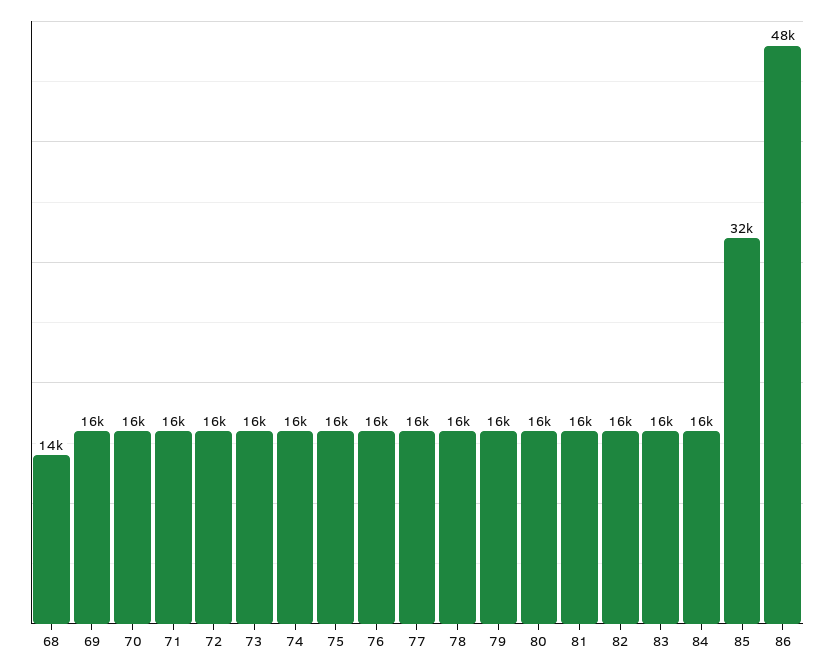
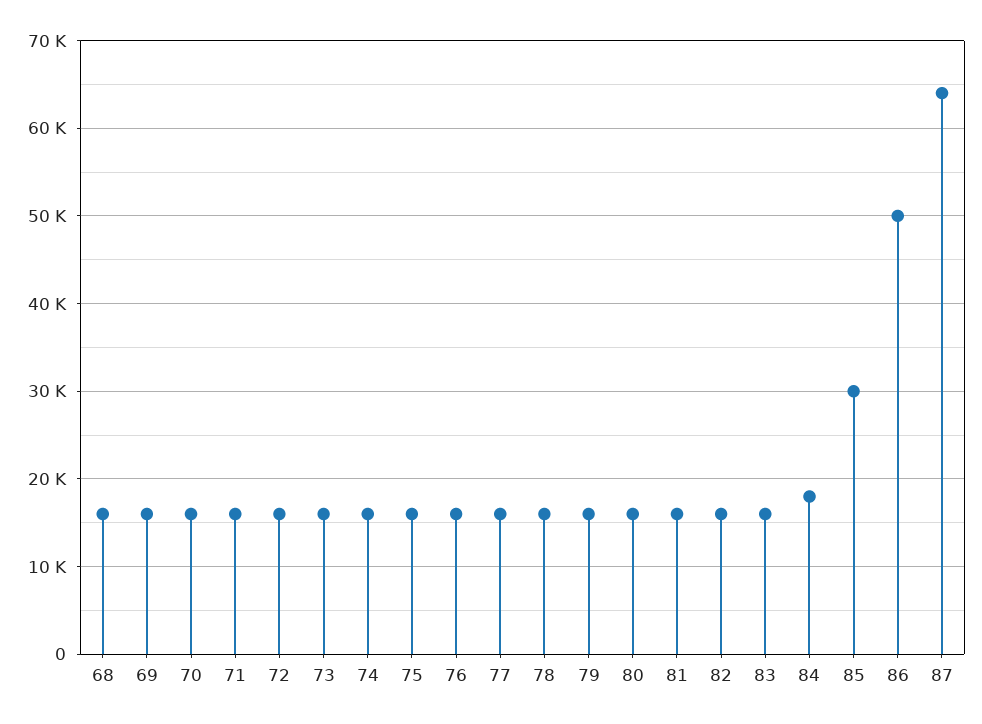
68: 14000 -> 16000
84: 16000 -> 18000
85: 32000 -> 30000
86: 48000 -> 50000
87: none -> 64000

